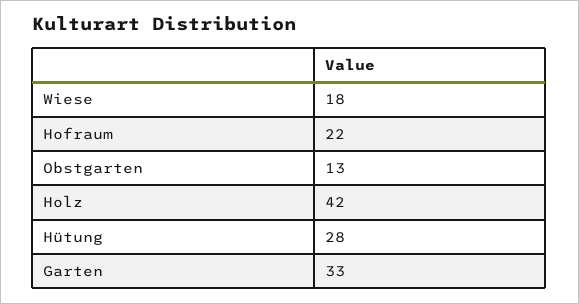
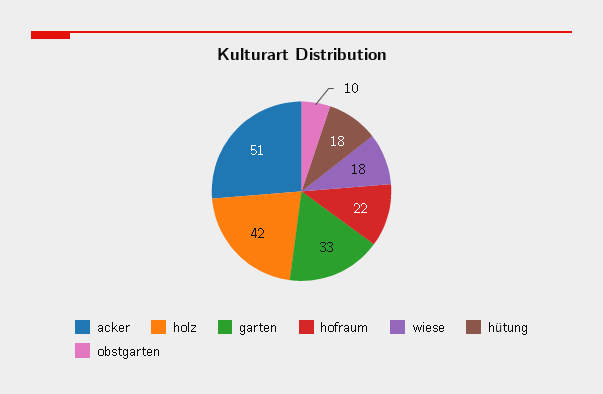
Obstgarten: 13 -> 10
Hütung: 28 -> 18
acker: none -> 51

